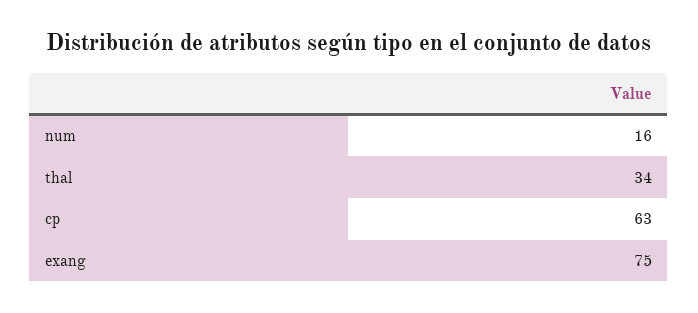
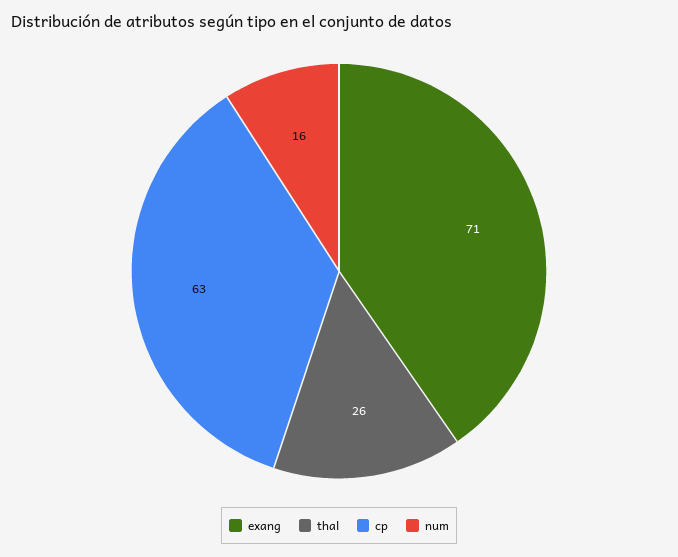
thal: 34 -> 26
exang: 75 -> 71

